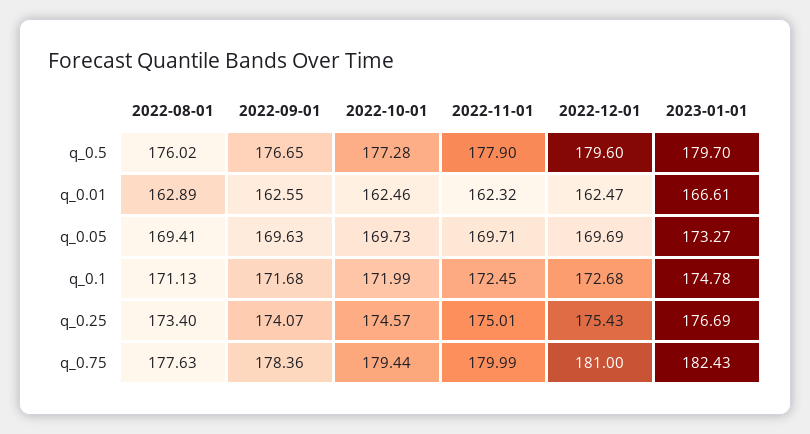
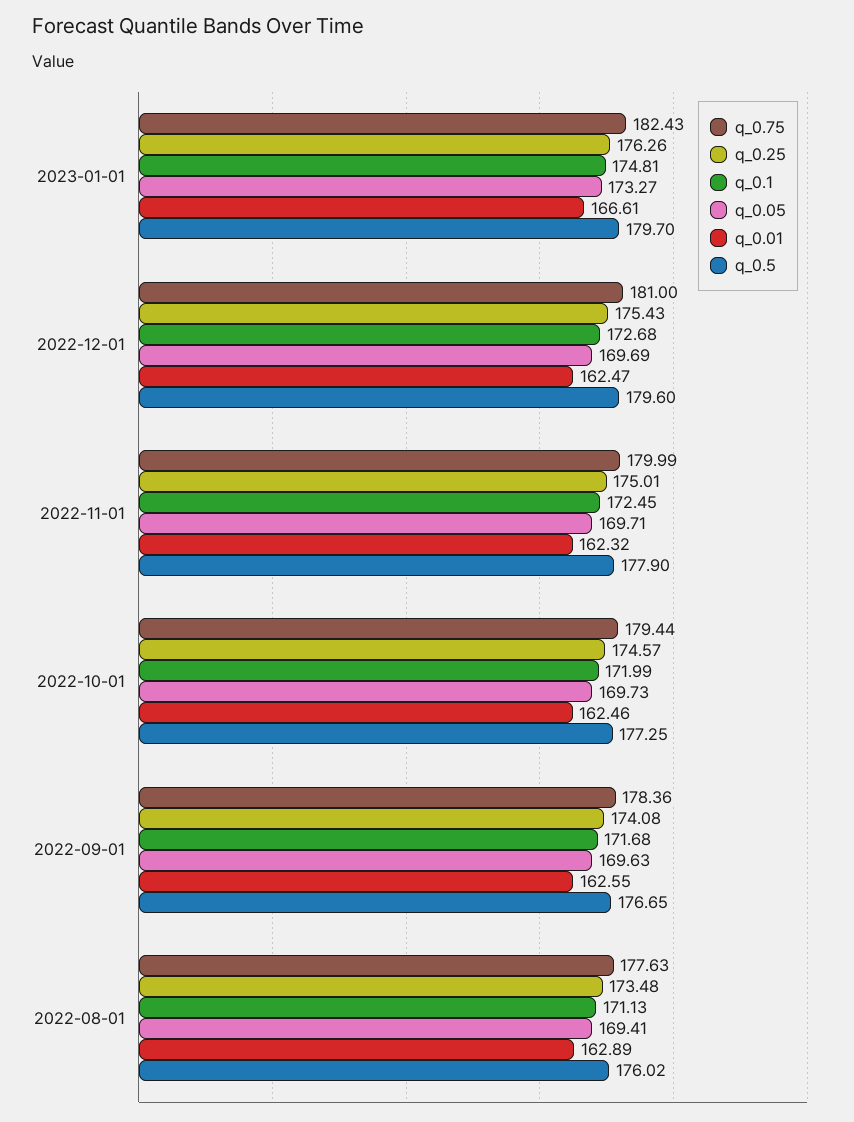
q_0.5, 2022-10-01: 177.28 -> 177.25
q_0.1, 2023-01-01: 174.78 -> 174.81
q_0.25, 2022-08-01: 173.4 -> 173.48
q_0.25, 2022-09-01: 174.07 -> 174.08
q_0.25, 2023-01-01: 176.69 -> 176.26

